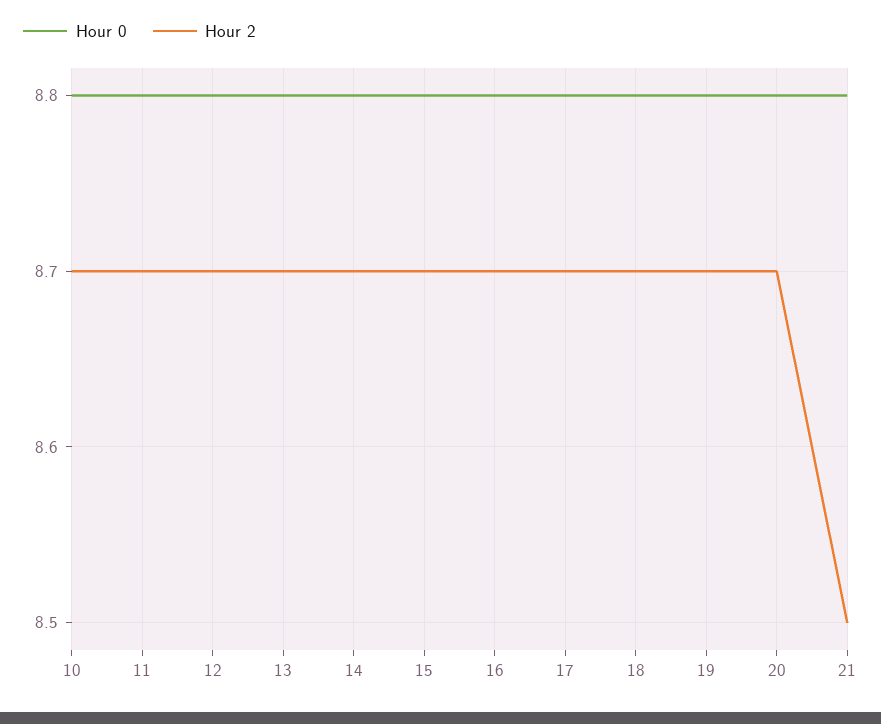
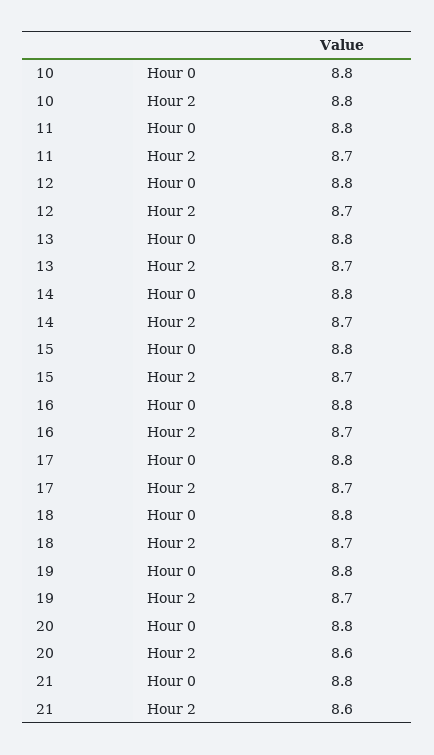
Hour 2, 10: 8.7 -> 8.8
Hour 2, 20: 8.7 -> 8.6
Hour 2, 21: 8.5 -> 8.6

